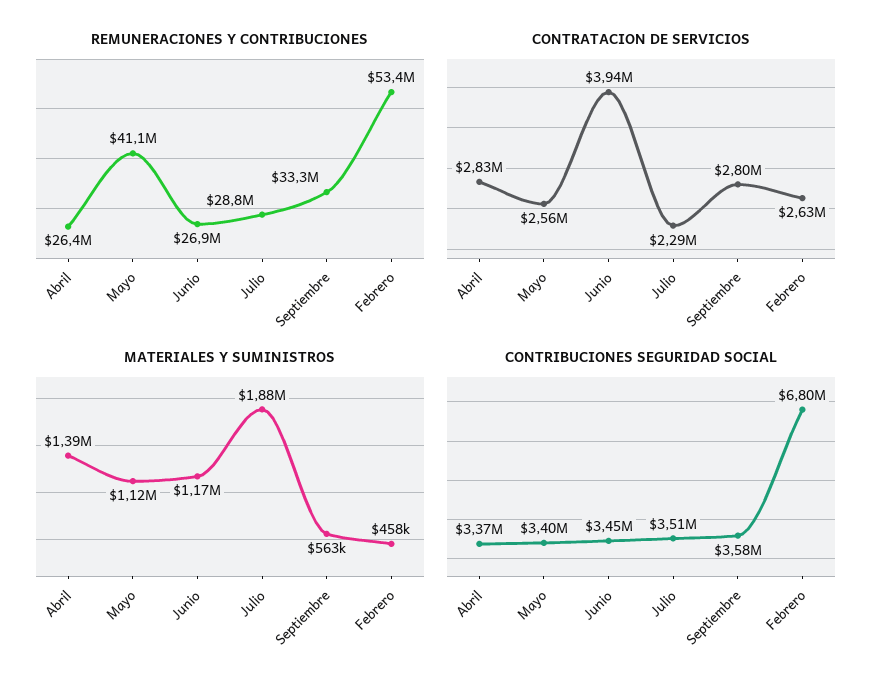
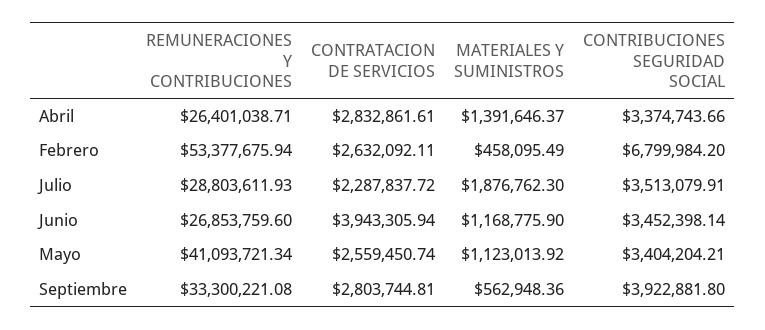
CONTRIBUCIONES SEGURIDAD SOCIAL, Septiembre: 3580000 -> 3922881.8

